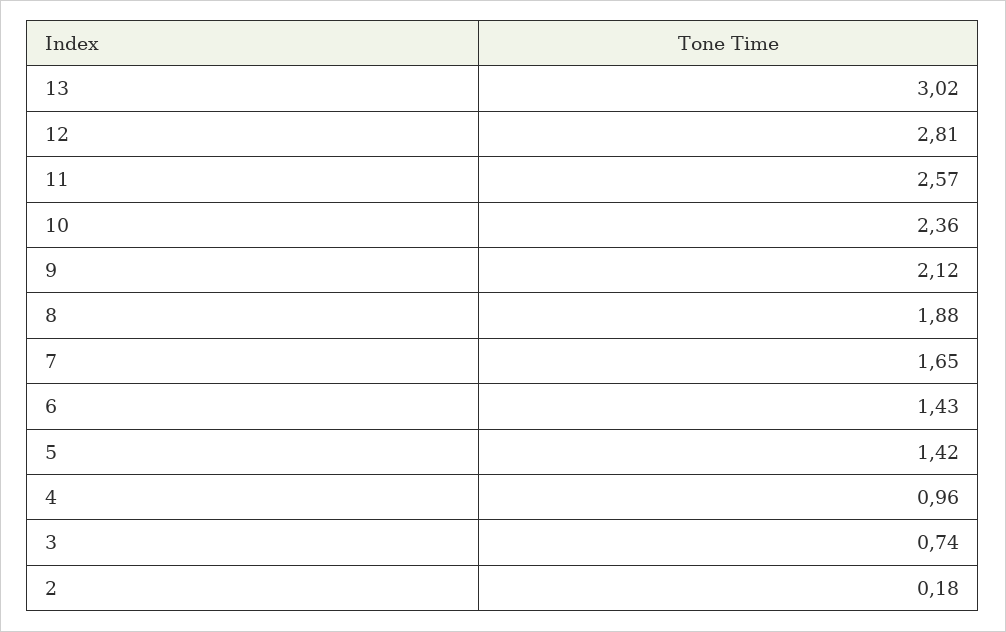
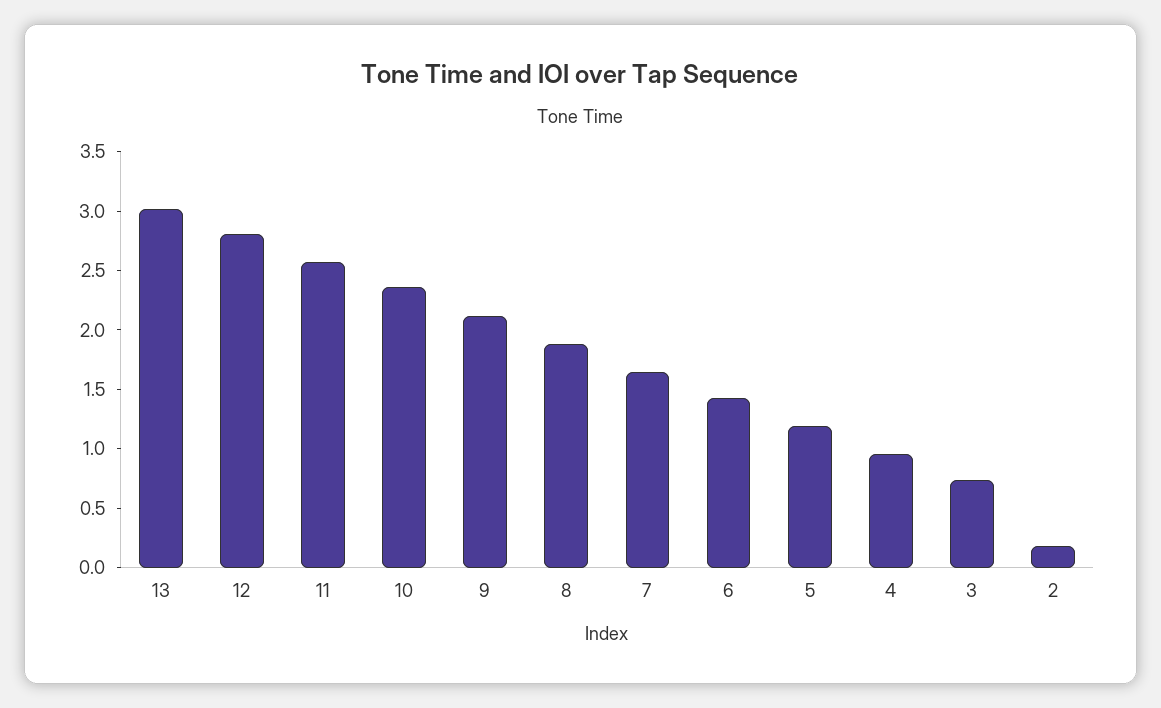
5: 1.42 -> 1.2

